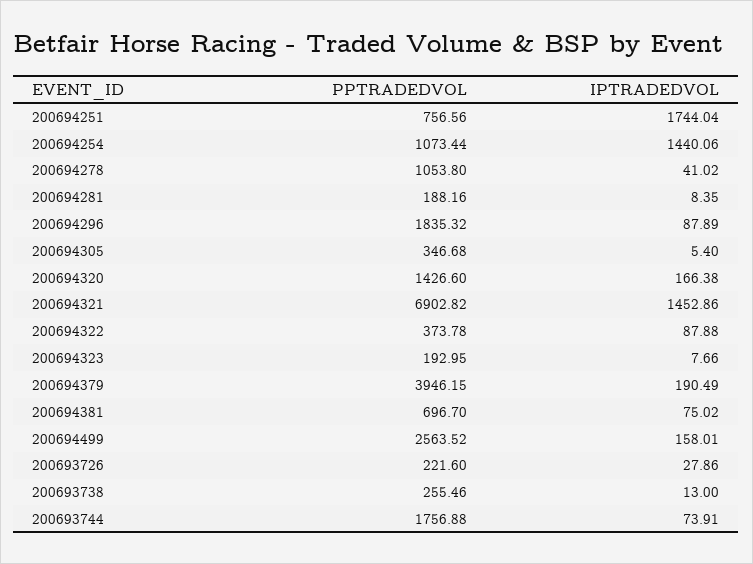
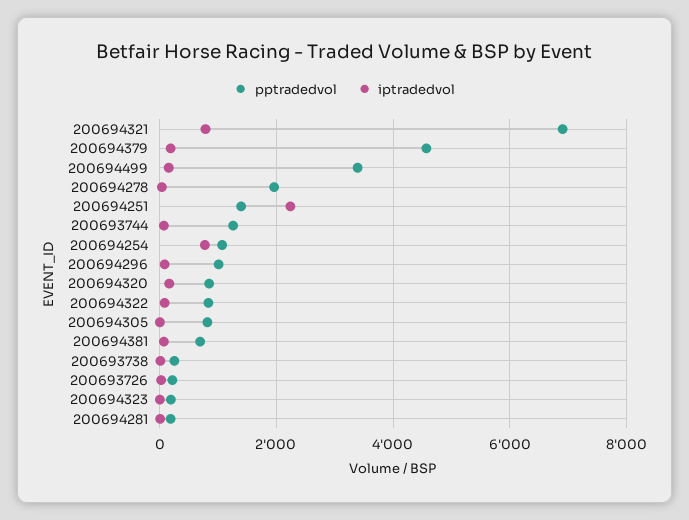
PPTRADEDVOL, 200694251: 756.56 -> 1400
IPTRADEDVOL, 200694251: 1744.04 -> 2200
IPTRADEDVOL, 200694254: 1440.06 -> 800
PPTRADEDVOL, 200694278: 1053.8 -> 2000
PPTRADEDVOL, 200694296: 1835.32 -> 1000
PPTRADEDVOL, 200694305: 346.68 -> 800
PPTRADEDVOL, 200694320: 1426.6 -> 800
IPTRADEDVOL, 200694321: 1452.86 -> 800
PPTRADEDVOL, 200694322: 373.78 -> 800
PPTRADEDVOL, 200694379: 3946.15 -> 4600
PPTRADEDVOL, 200694499: 2563.52 -> 3400
PPTRADEDVOL, 200693744: 1756.88 -> 1200

